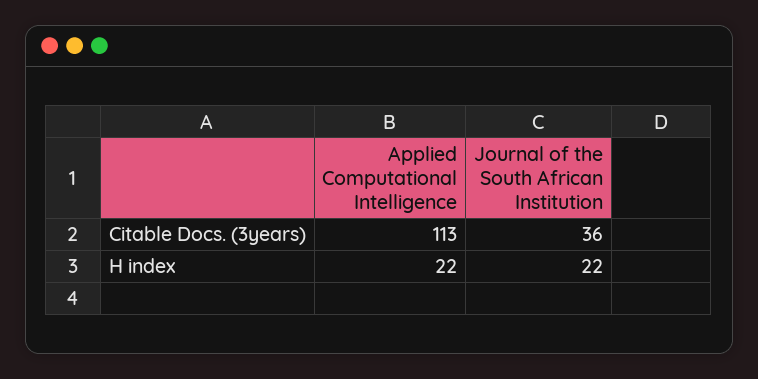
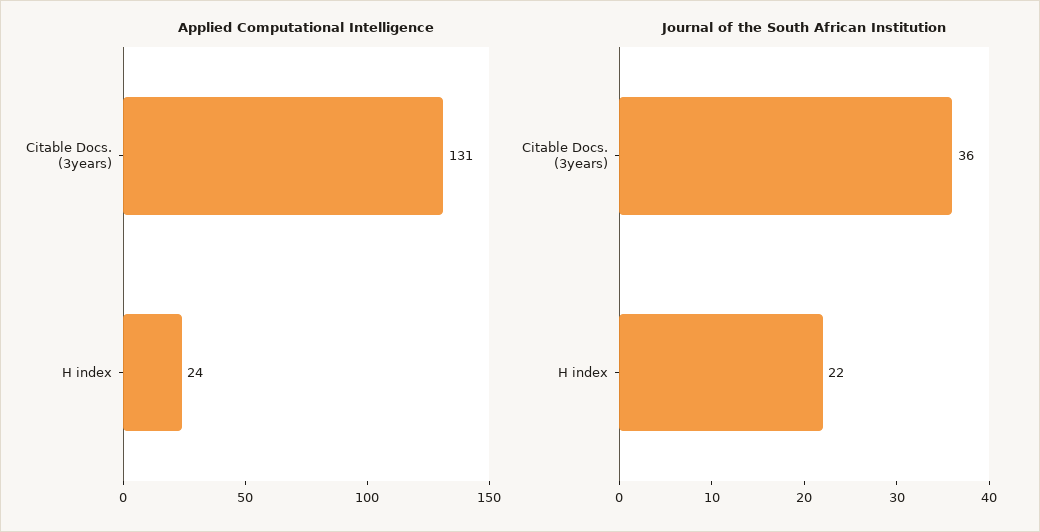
Applied Computational Intelligence, Citable Docs. (3years): 113 -> 131
Applied Computational Intelligence, H index: 22 -> 24

